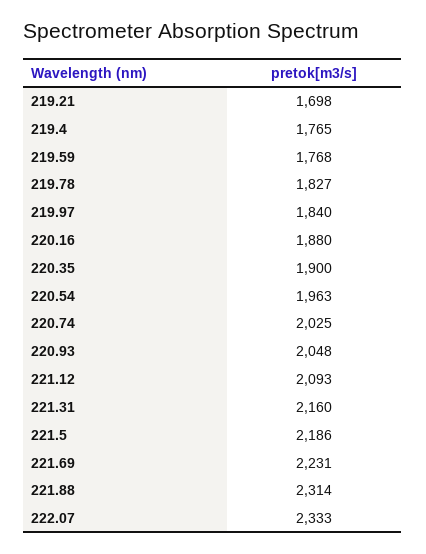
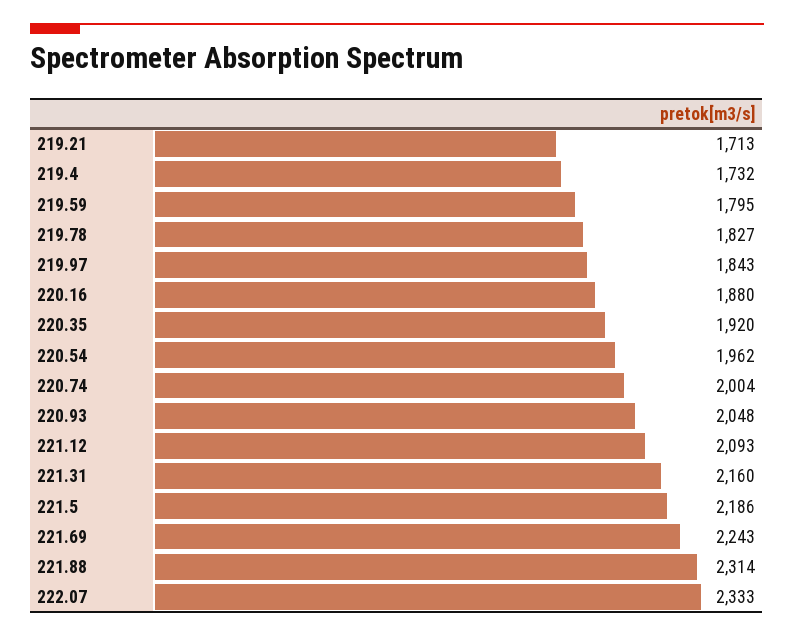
219.21: 1698 -> 1713
219.4: 1765 -> 1732
219.59: 1768 -> 1795
219.97: 1840 -> 1843
220.35: 1900 -> 1920
220.54: 1963 -> 1962
220.74: 2025 -> 2004
221.69: 2231 -> 2243

